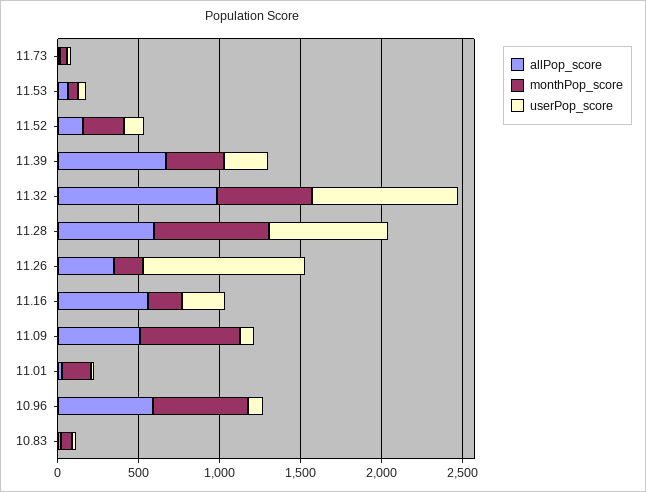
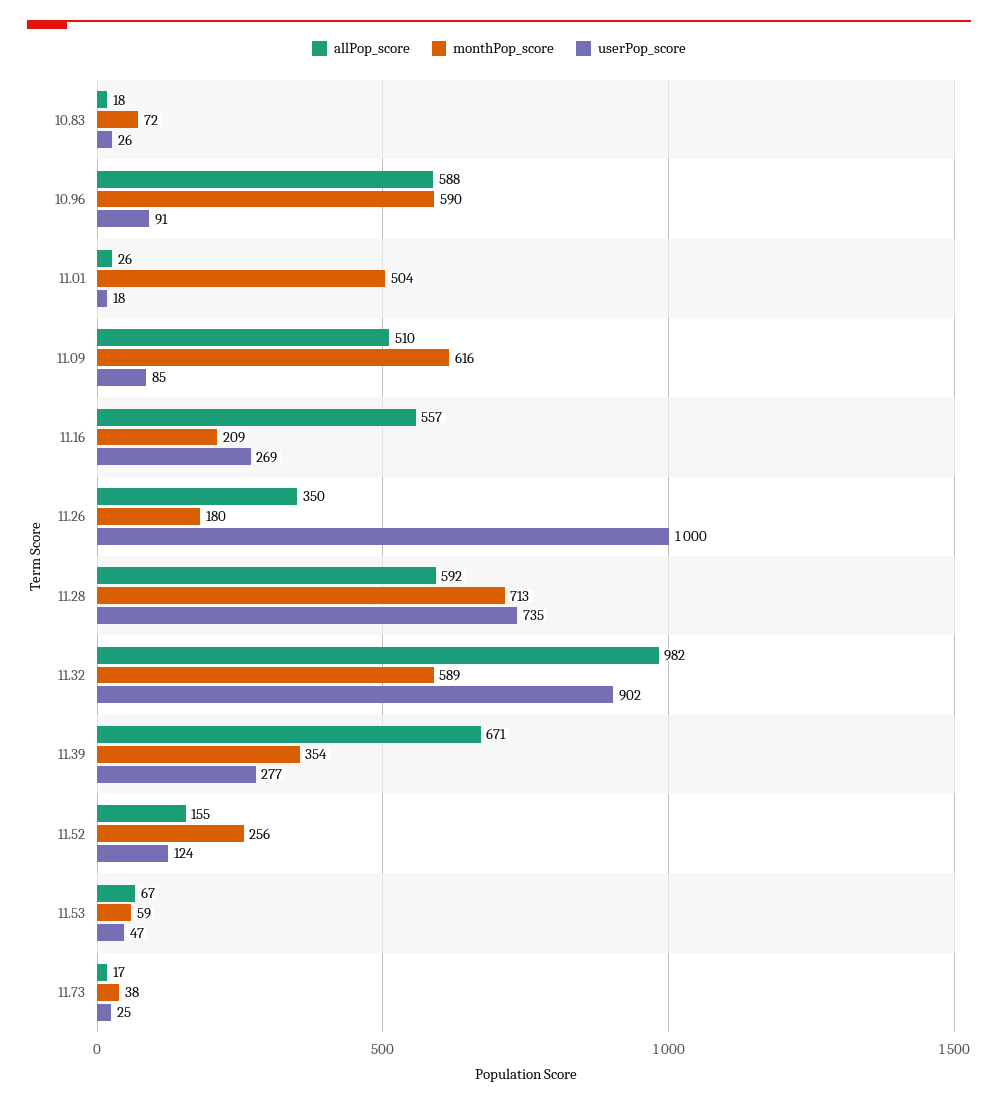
monthPop_score, 11.01: 200 -> 504

